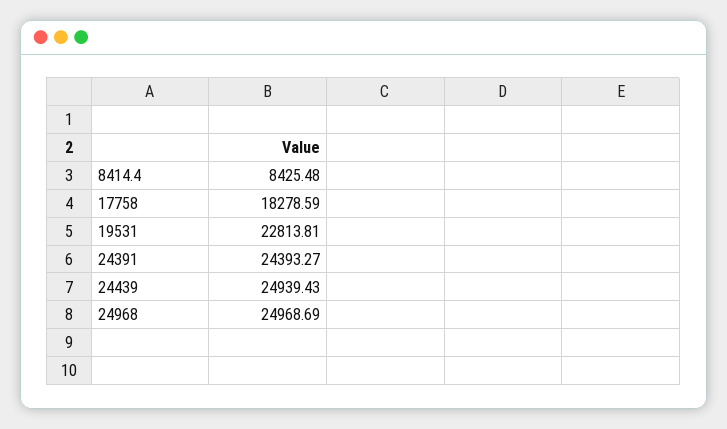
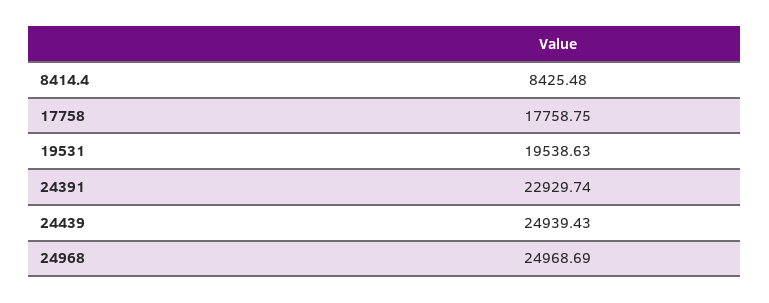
17758: 18278.59 -> 17758.75
19531: 22813.81 -> 19538.63
24391: 24393.27 -> 22929.74

